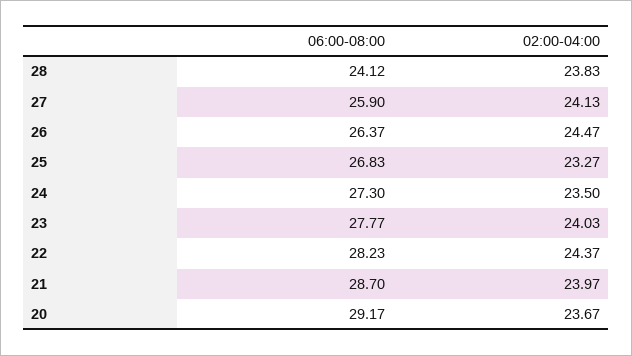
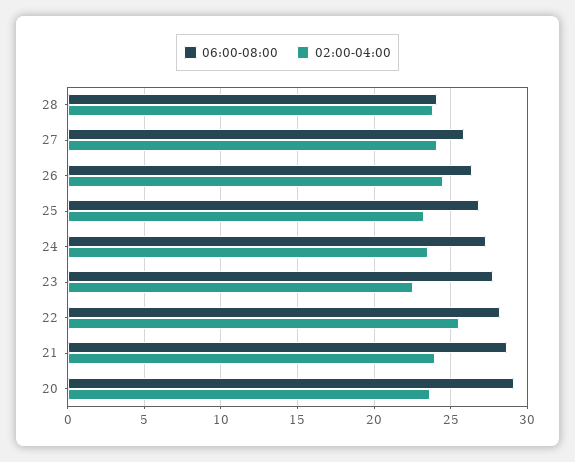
02:00-04:00, 23: 24.03 -> 22.5
02:00-04:00, 22: 24.37 -> 25.5

